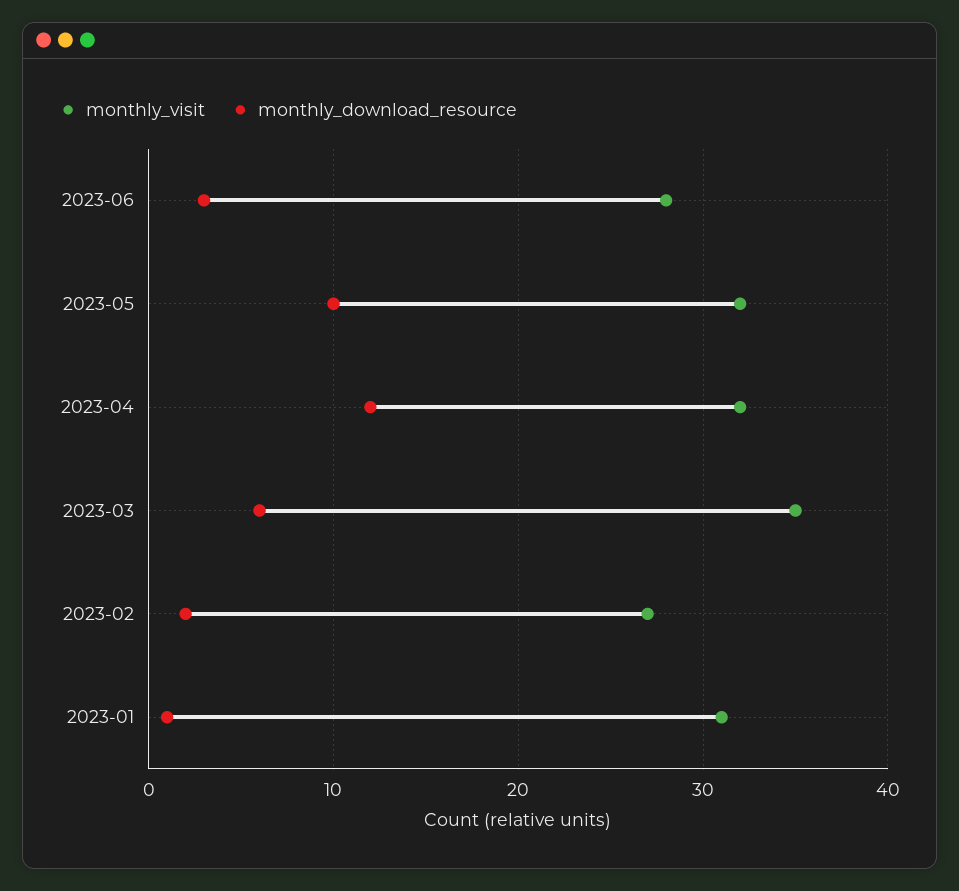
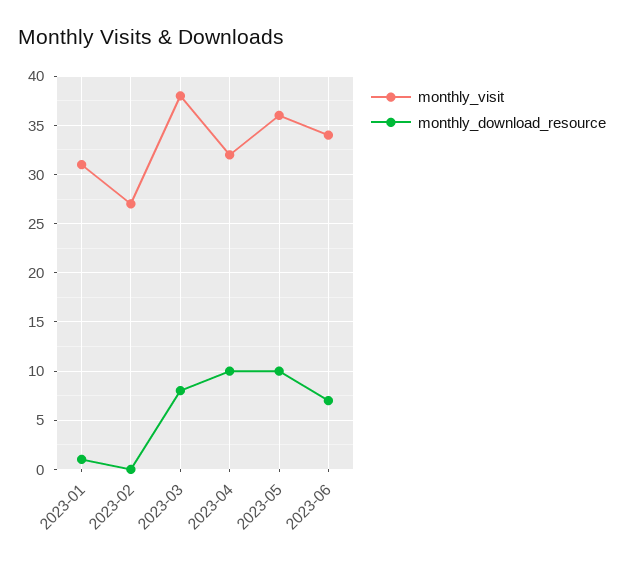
monthly_visit, 2023-06: 28 -> 34
monthly_download_resource, 2023-06: 3 -> 7
monthly_visit, 2023-05: 32 -> 36
monthly_download_resource, 2023-04: 12 -> 10
monthly_visit, 2023-03: 35 -> 38
monthly_download_resource, 2023-03: 6 -> 8
monthly_download_resource, 2023-02: 2 -> 0

